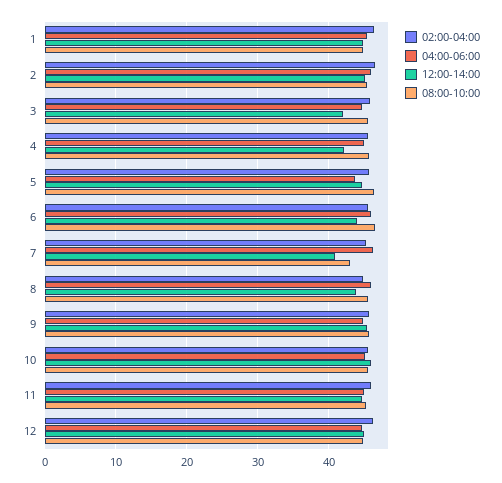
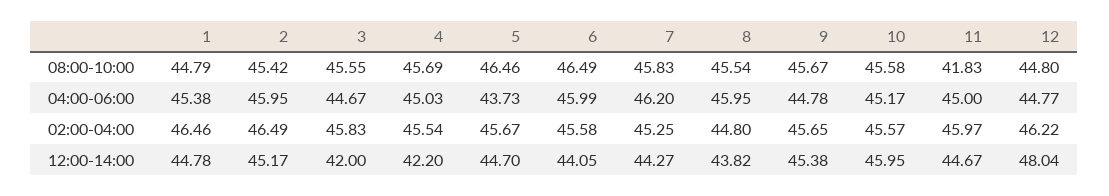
12:00-14:00, 7: 41 -> 44.27
08:00-10:00, 7: 43 -> 45.83
08:00-10:00, 11: 45 -> 41.83
12:00-14:00, 12: 45 -> 48.04

